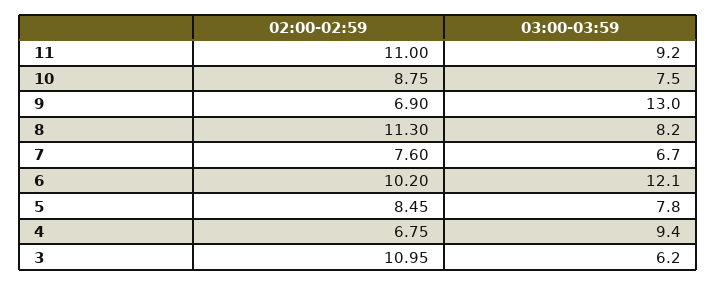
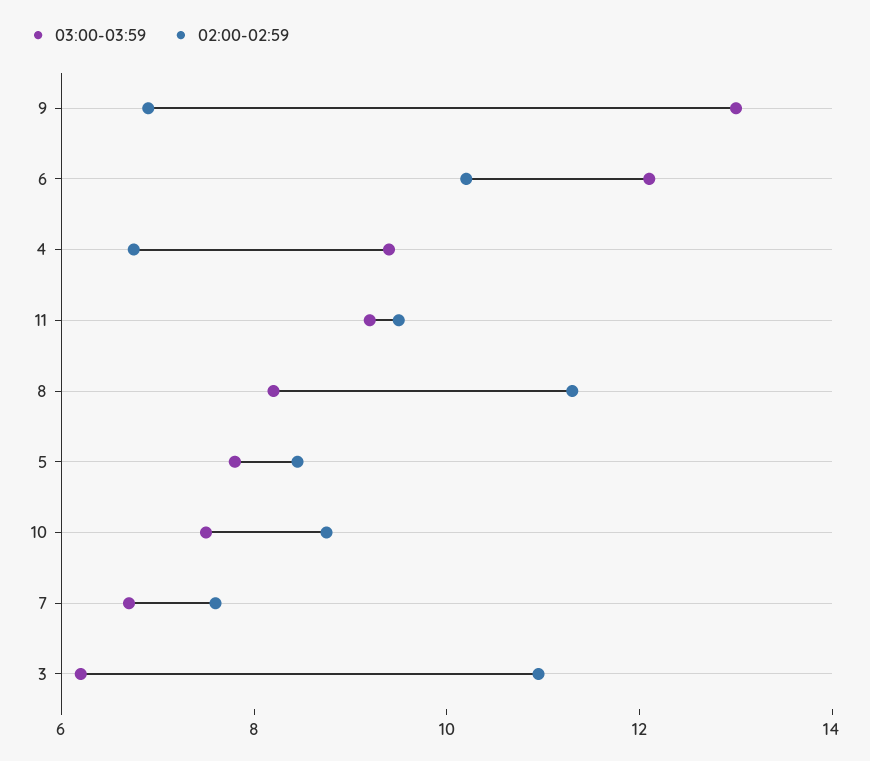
02:00-02:59, 11: 11 -> 9.5

